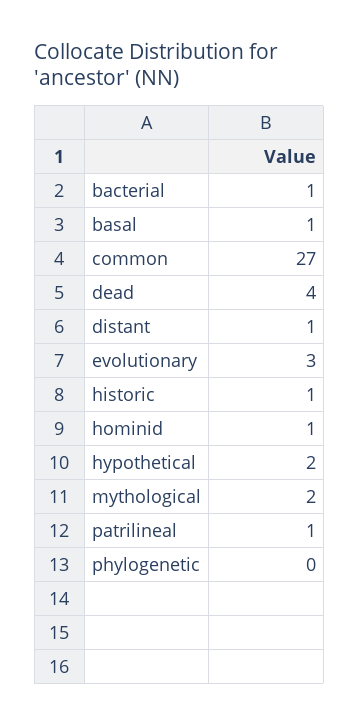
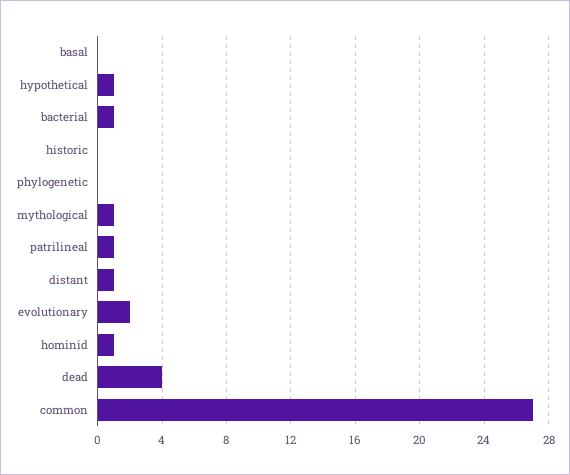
basal: 1 -> 0
evolutionary: 3 -> 2
historic: 1 -> 0
hypothetical: 2 -> 1
mythological: 2 -> 1

